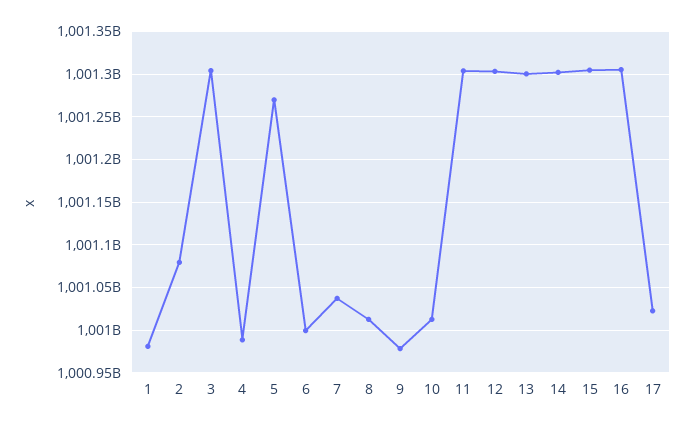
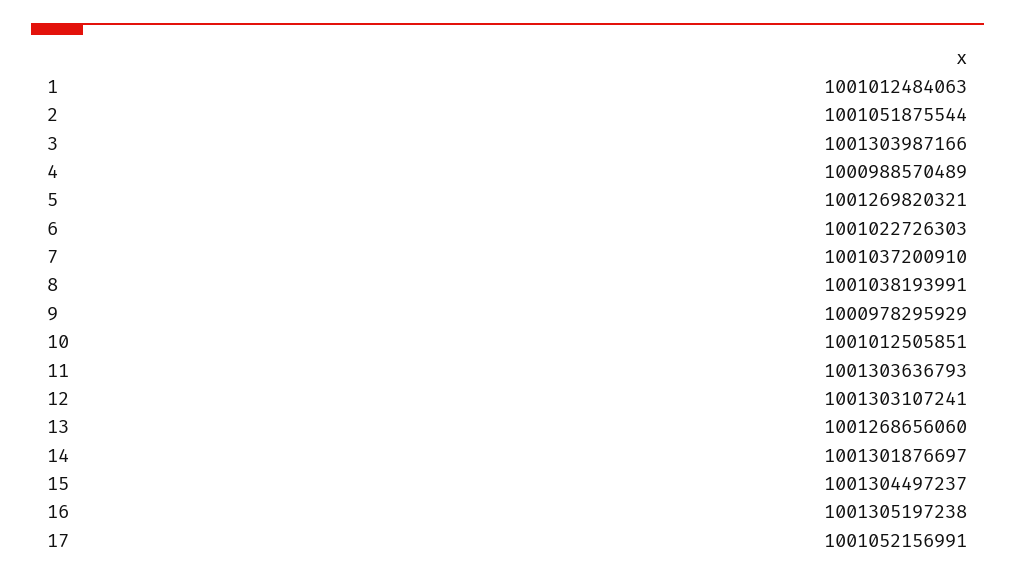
1: 1000980000000 -> 1001012484063
2: 1001080000000 -> 1001051875544
6: 1001000000000 -> 1001022726303
8: 1001010000000 -> 1001038193991
13: 1001300000000 -> 1001268656060
17: 1001020000000 -> 1001052156991

